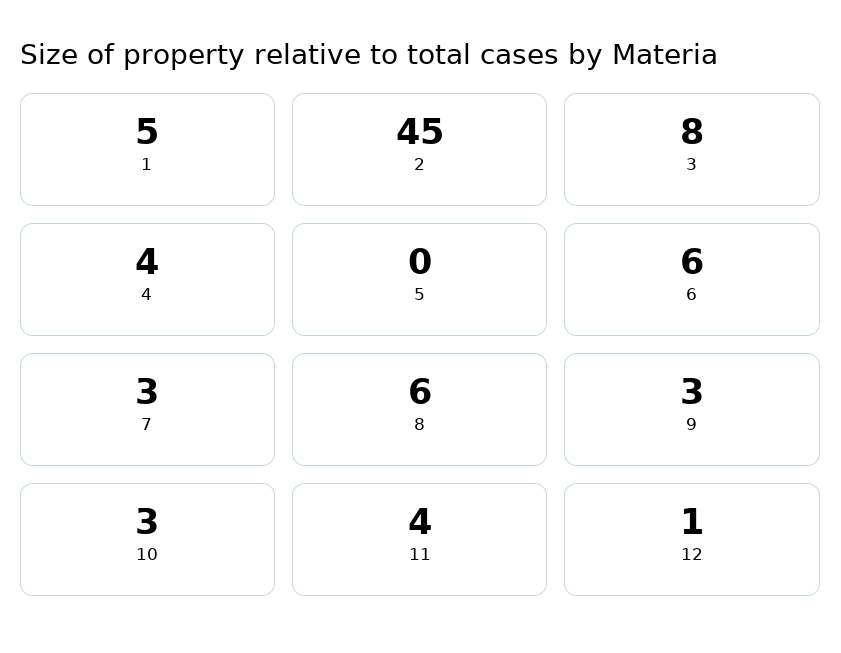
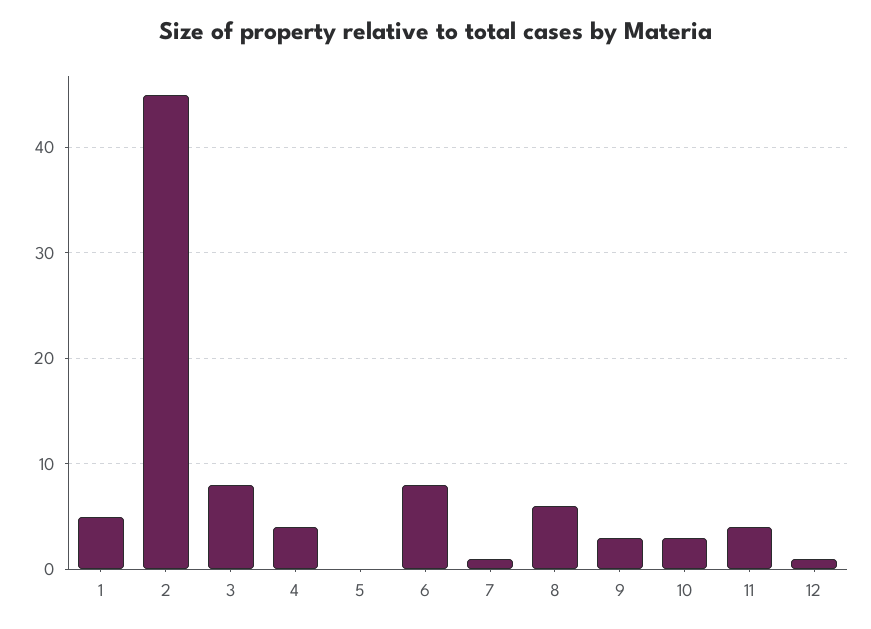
6: 6 -> 8
7: 3 -> 1

